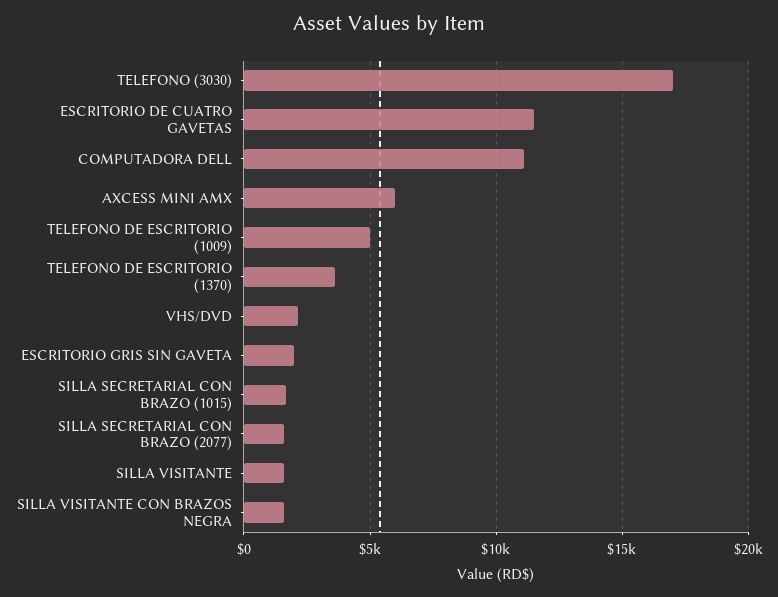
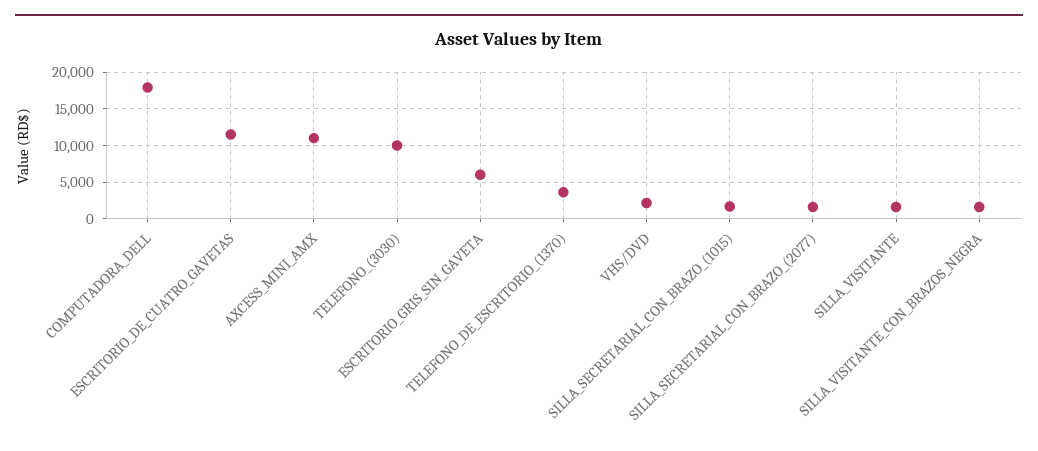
TELEFONO (3030): 17000 -> 10000
COMPUTADORA DELL: 11000 -> 18000
AXCESS MINI AMX: 6000 -> 11000
TELEFONO DE ESCRITORIO (1009): 5000 -> none
ESCRITORIO GRIS SIN GAVETA: 2000 -> 6000

